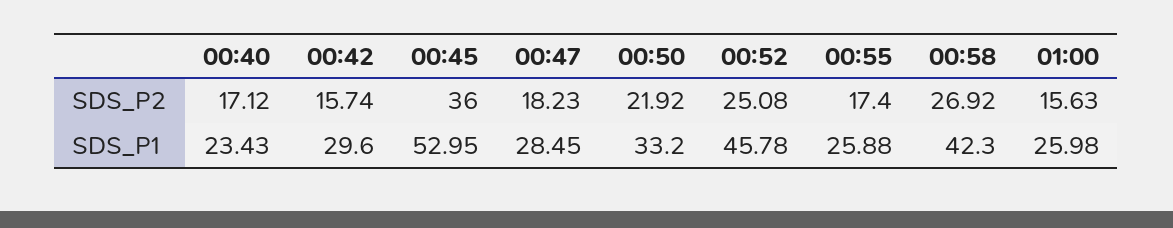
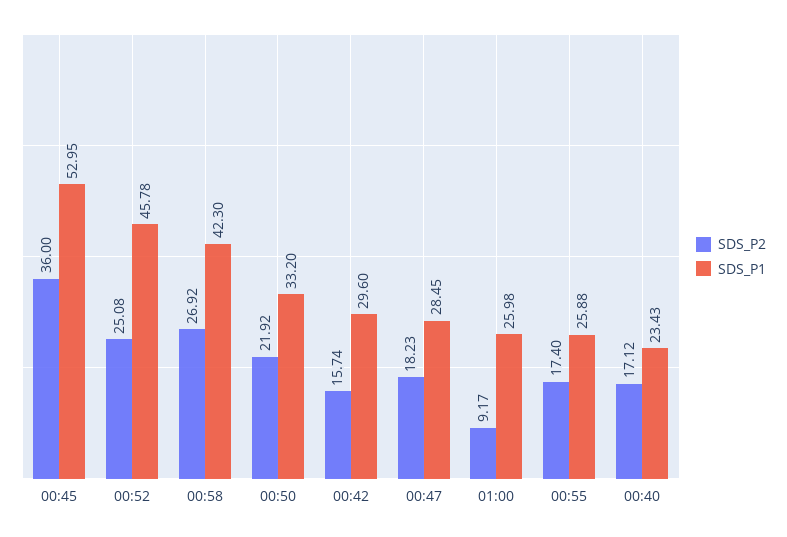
SDS_P2, 01:00: 15.63 -> 9.17

